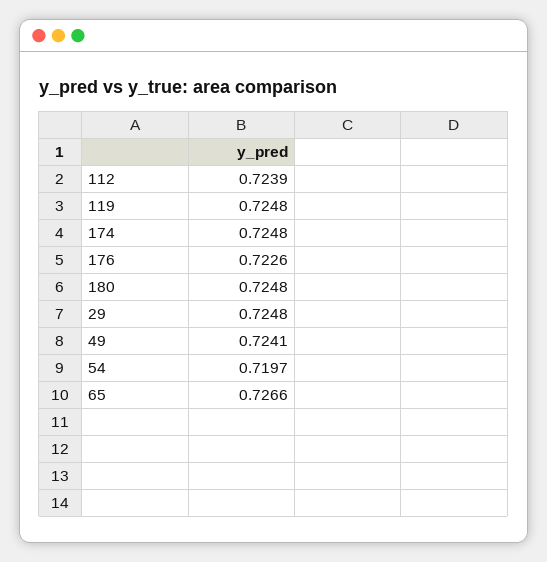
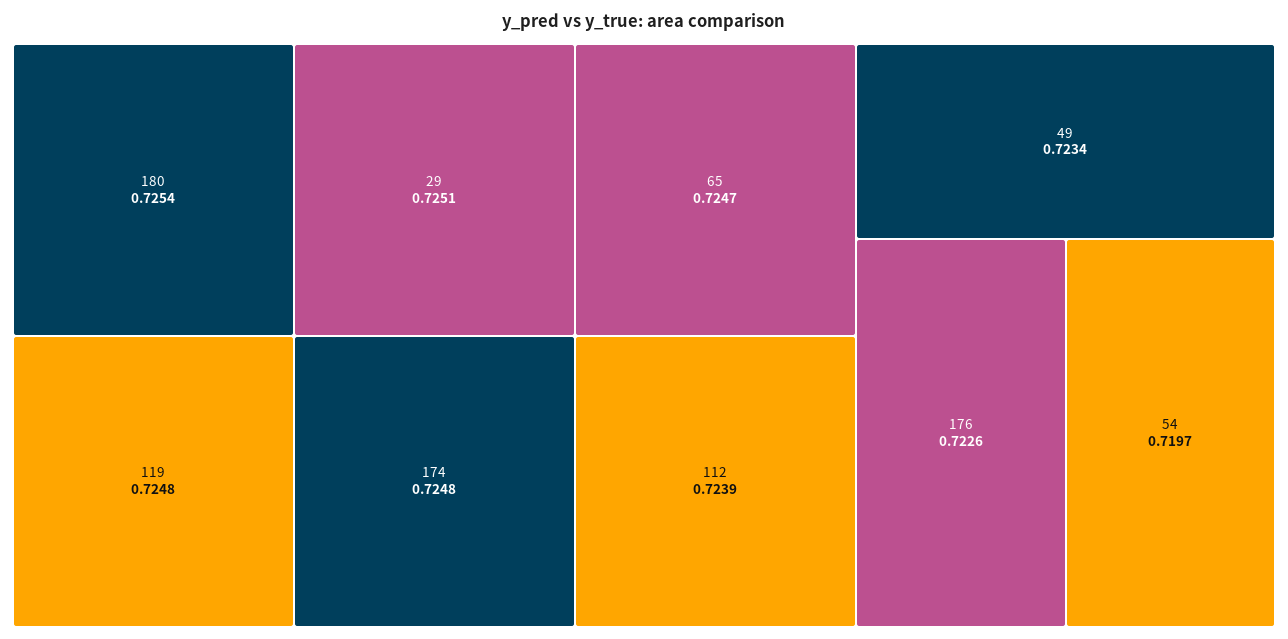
180: 0.7248 -> 0.7254
29: 0.7248 -> 0.7251
49: 0.7241 -> 0.7234
65: 0.7266 -> 0.7247

